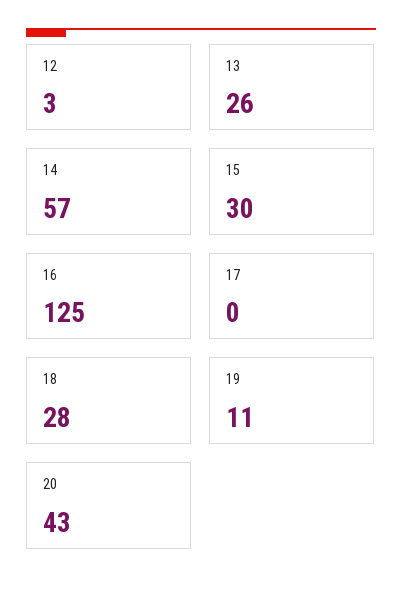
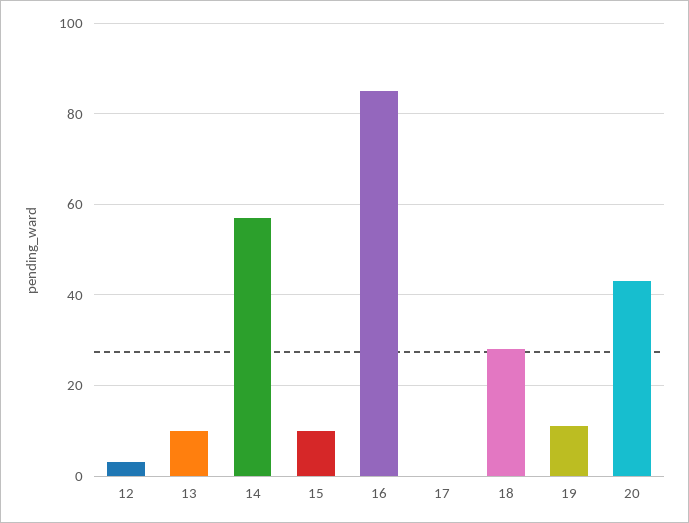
13: 26 -> 10
15: 30 -> 10
16: 125 -> 85

